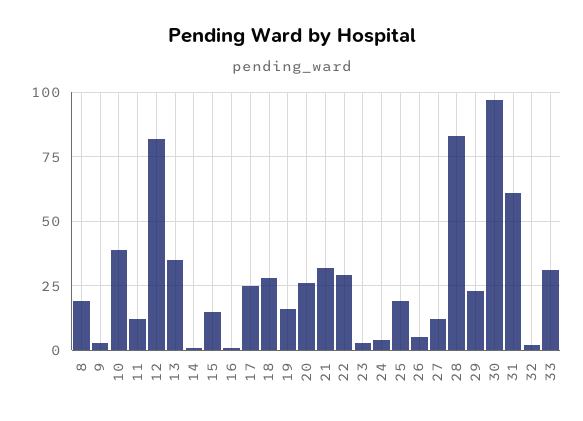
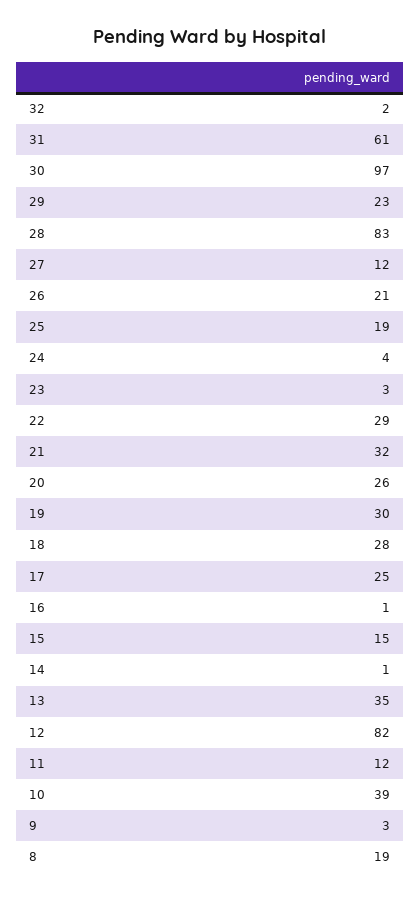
19: 15 -> 30
26: 5 -> 21
33: 30 -> none

